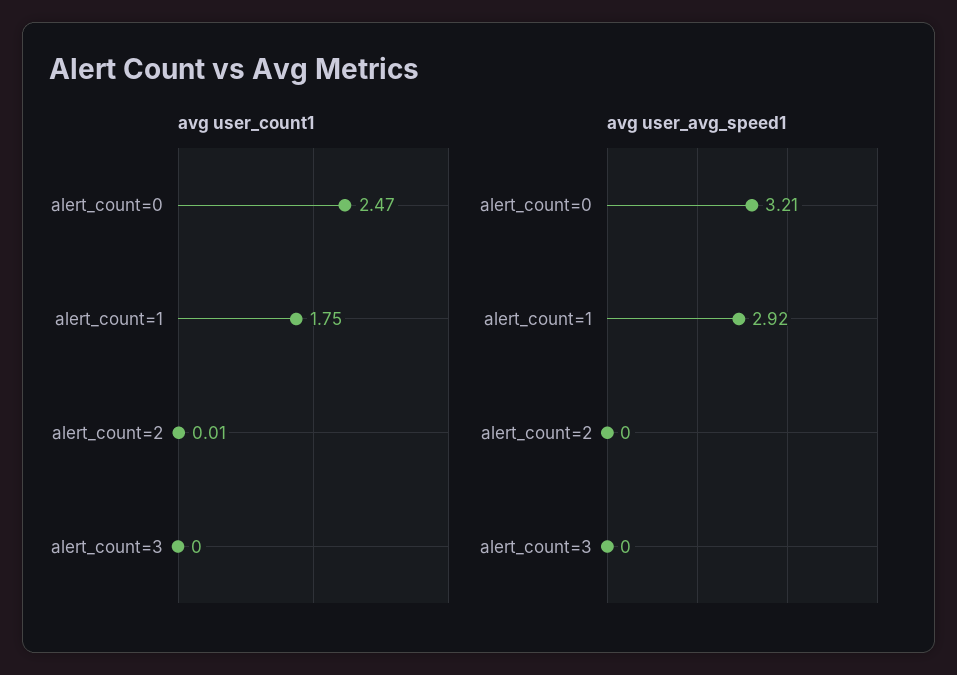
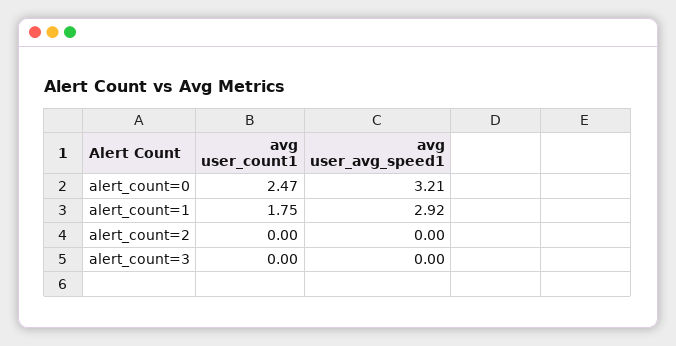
avg user_count1, alert_count=2: 0.01 -> 0

